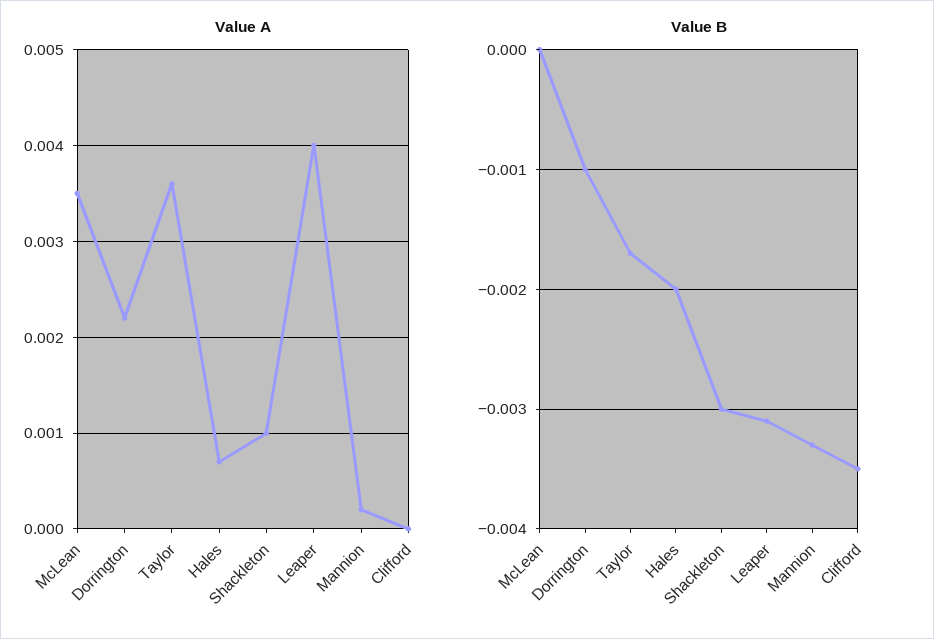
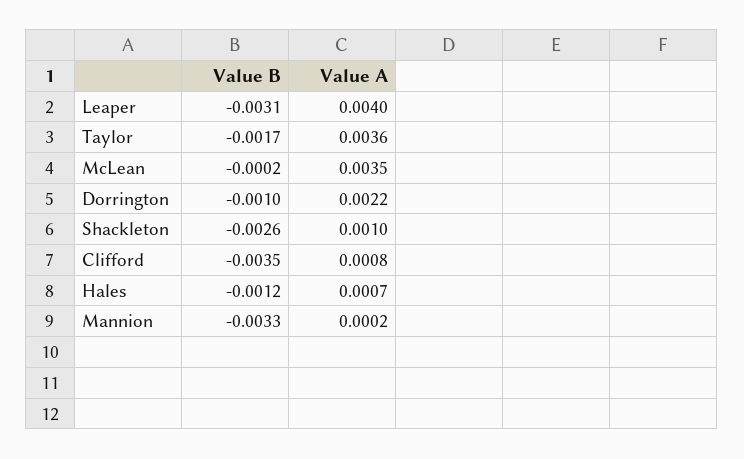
Value A, Clifford: 0 -> 0.0008
Value B, McLean: 0 -> -0.0002
Value B, Hales: -0.002 -> -0.0012
Value B, Shackleton: -0.003 -> -0.0026

